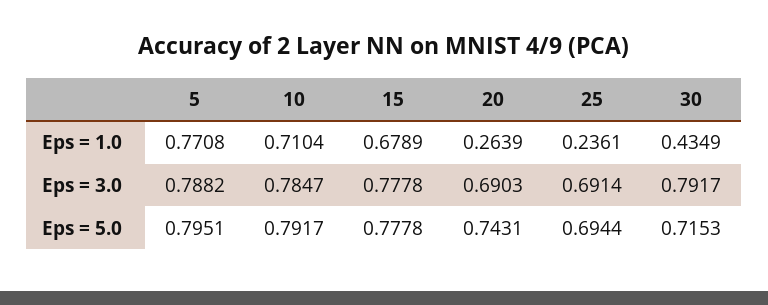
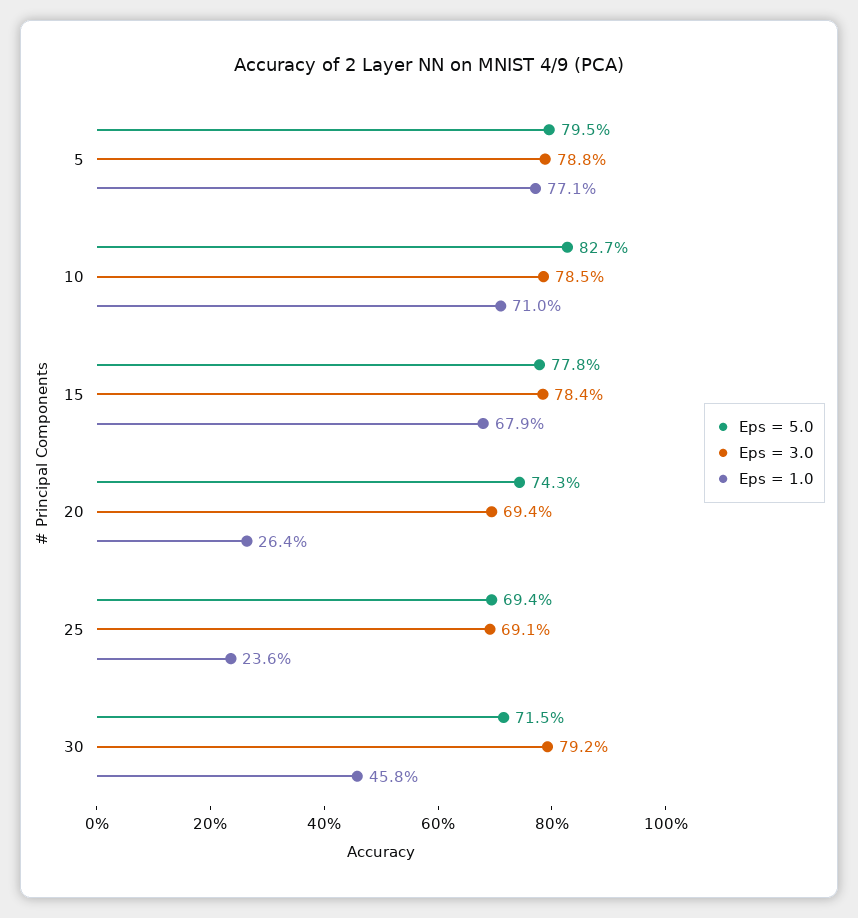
Eps = 1.0, 30: 0.4349 -> 0.458
Eps = 3.0, 15: 0.7778 -> 0.784
Eps = 3.0, 20: 0.6903 -> 0.694
Eps = 5.0, 10: 0.7917 -> 0.827

